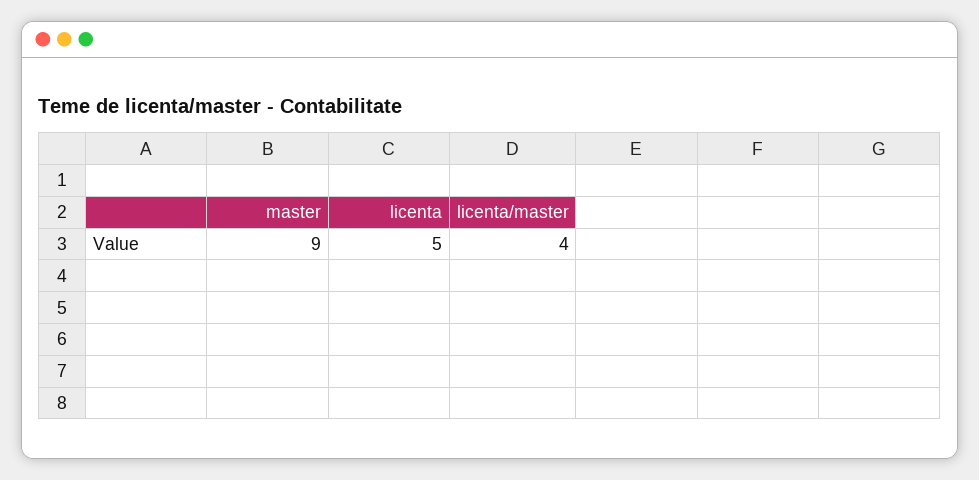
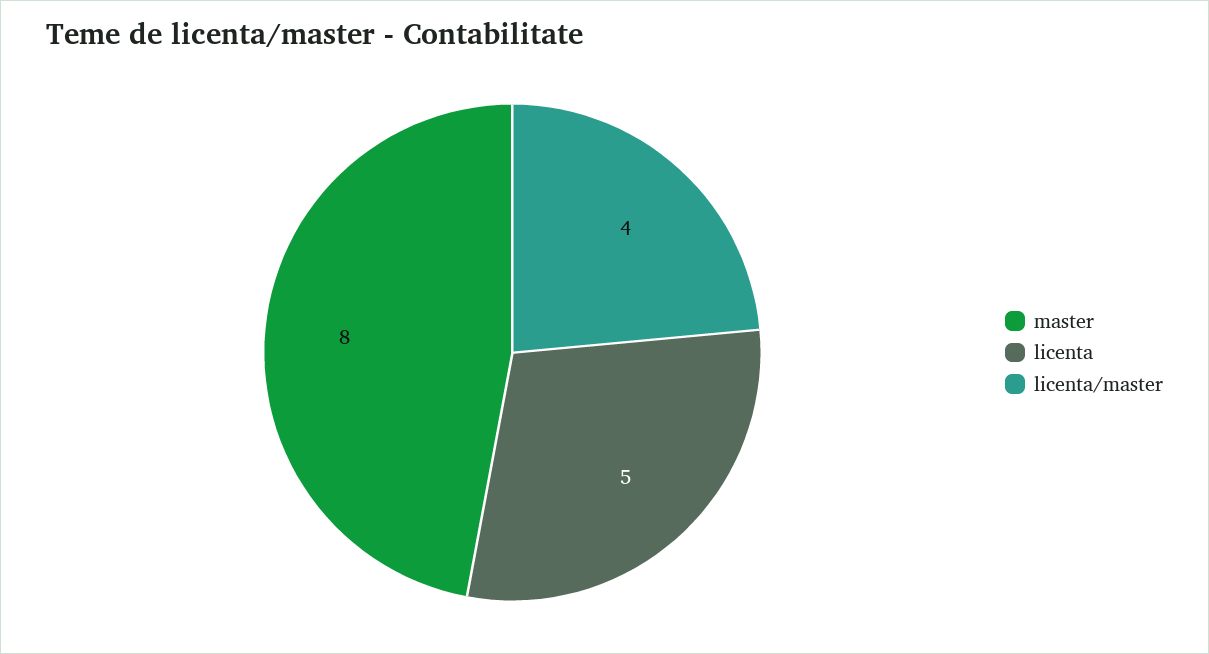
master: 9 -> 8

